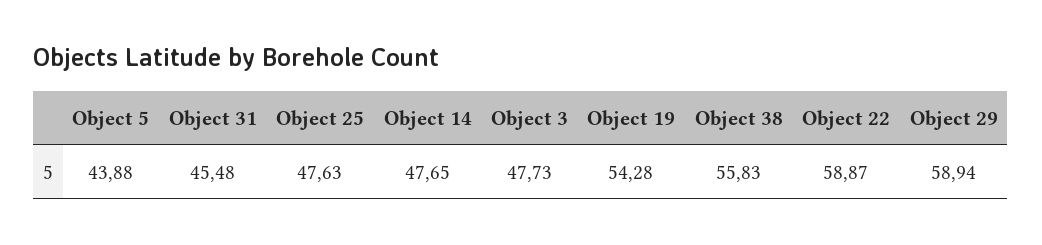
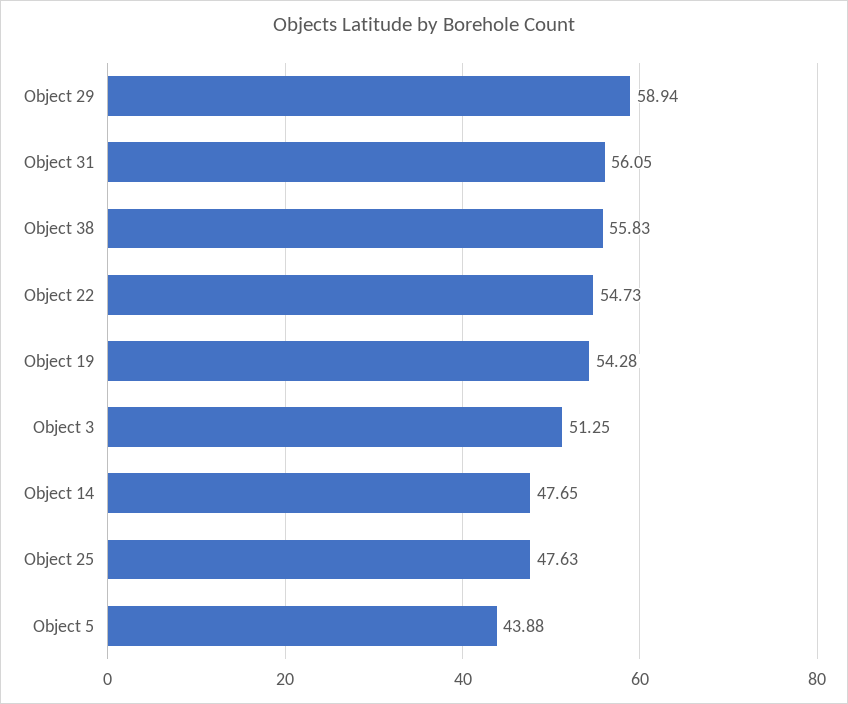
Object 31: 45.48 -> 56.05
Object 3: 47.73 -> 51.25
Object 22: 58.87 -> 54.73

